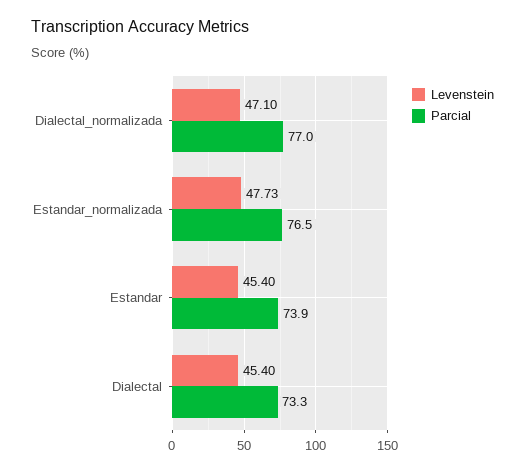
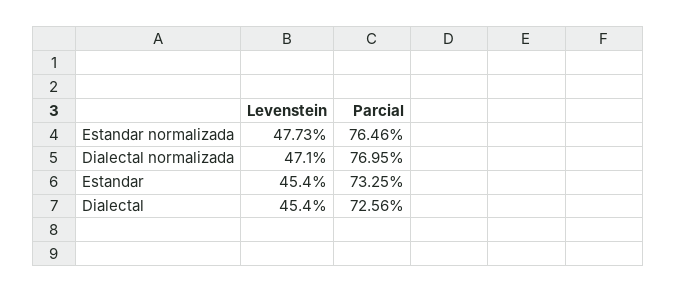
Parcial, Estandar: 73.9 -> 73.25
Parcial, Dialectal: 73.3 -> 72.56

